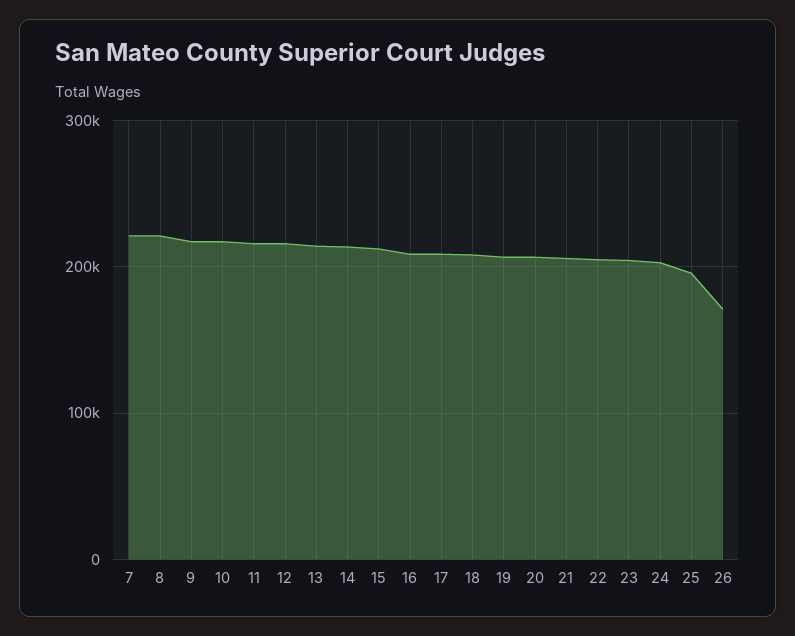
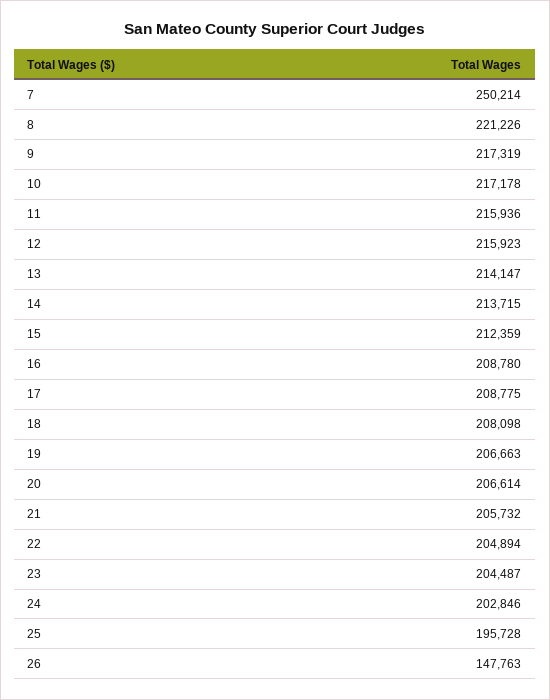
7: 220000 -> 250214
26: 170000 -> 147763

